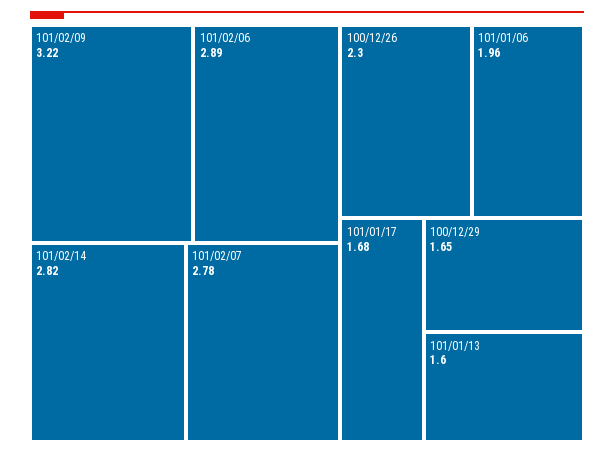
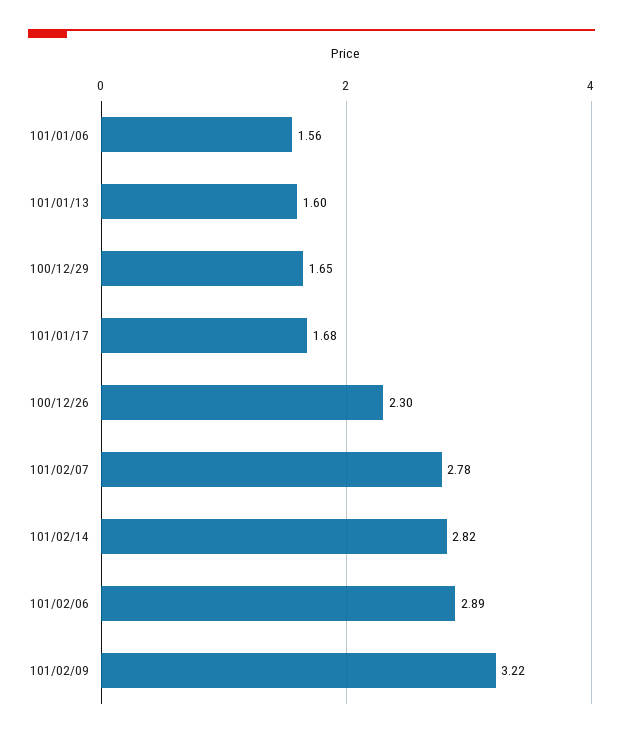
101/01/06: 1.96 -> 1.56

